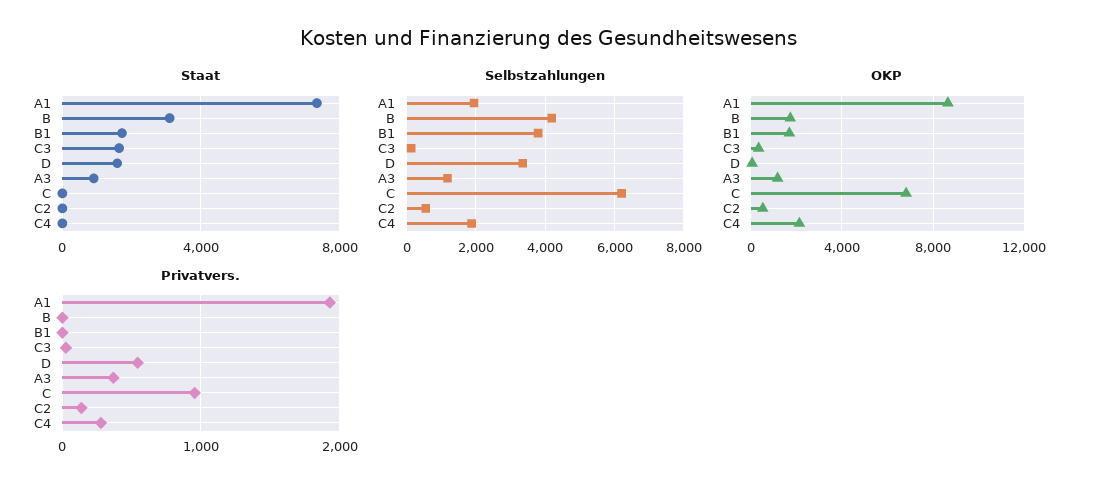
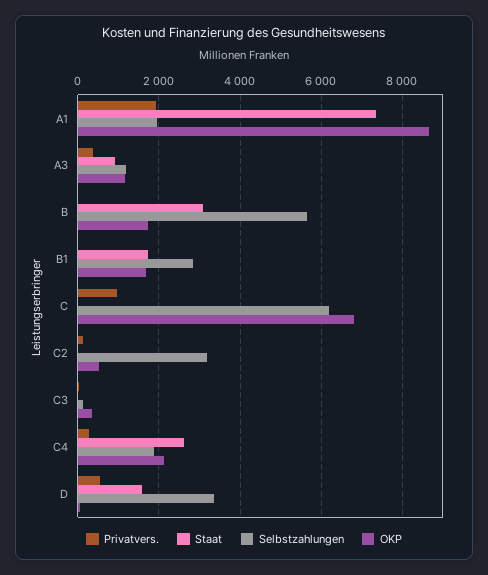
Staat, C3: 1500 -> 0
Staat, C4: 0 -> 2600
Selbstzahlungen, B: 4200 -> 5600
Selbstzahlungen, B1: 3800 -> 2800
Selbstzahlungen, C2: 600 -> 3200

